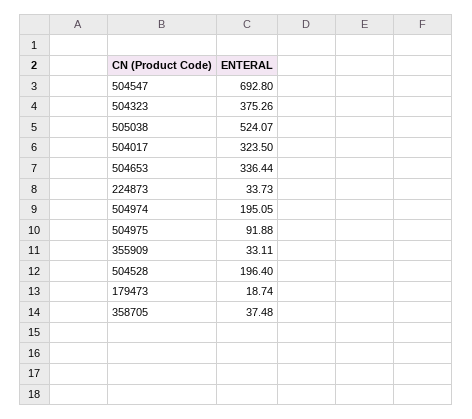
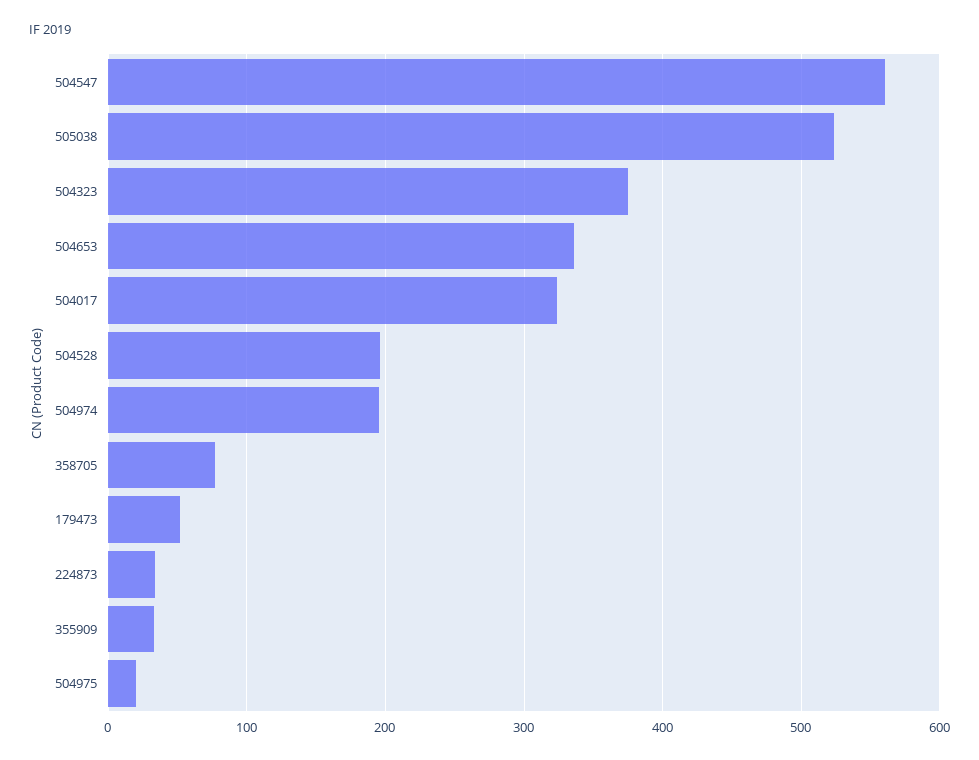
504547: 692.8 -> 560
504975: 91.88 -> 20
179473: 18.74 -> 50
358705: 37.48 -> 80

